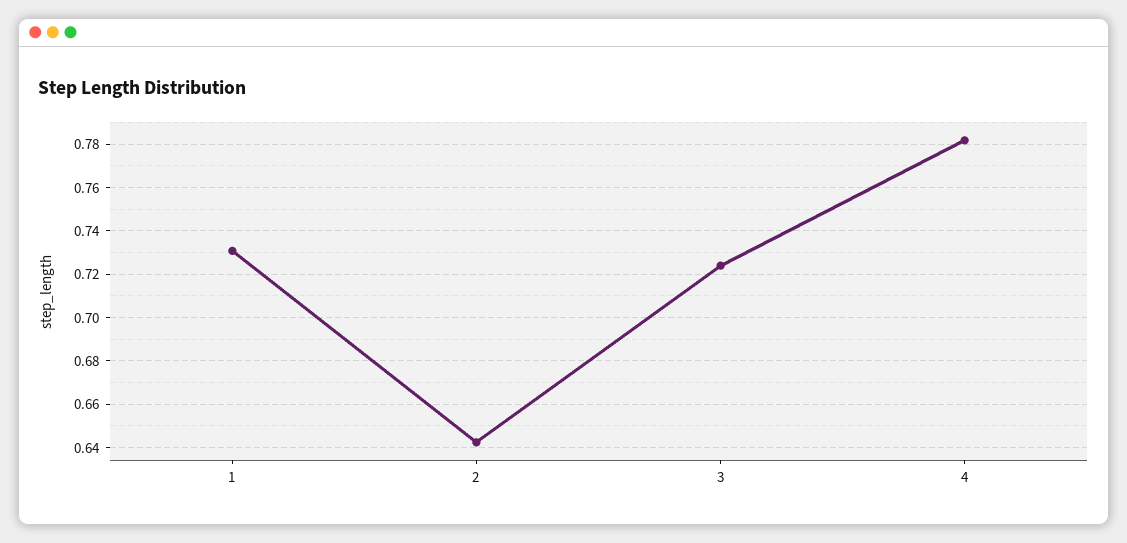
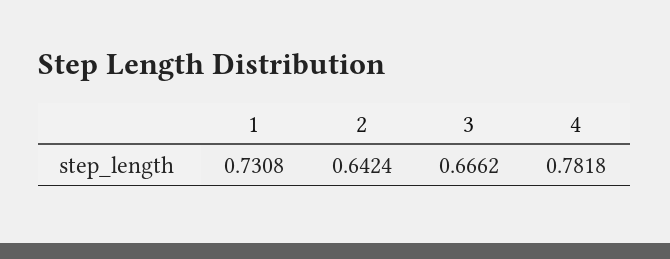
3: 0.725 -> 0.6662

